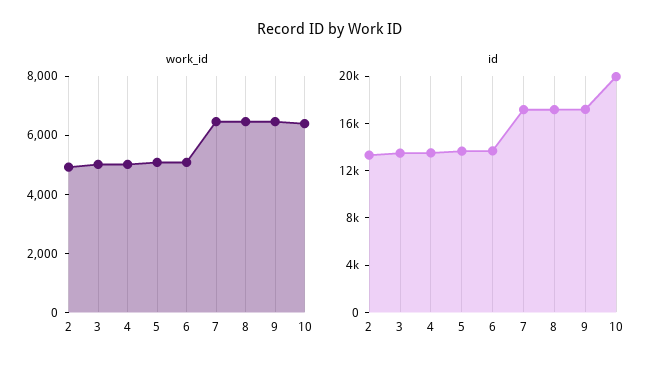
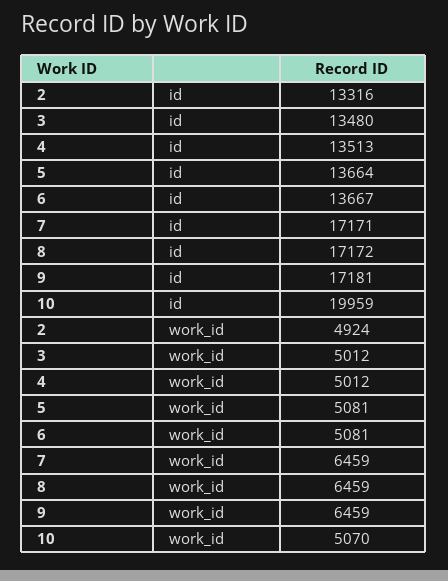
work_id, 10: 6500 -> 5070

